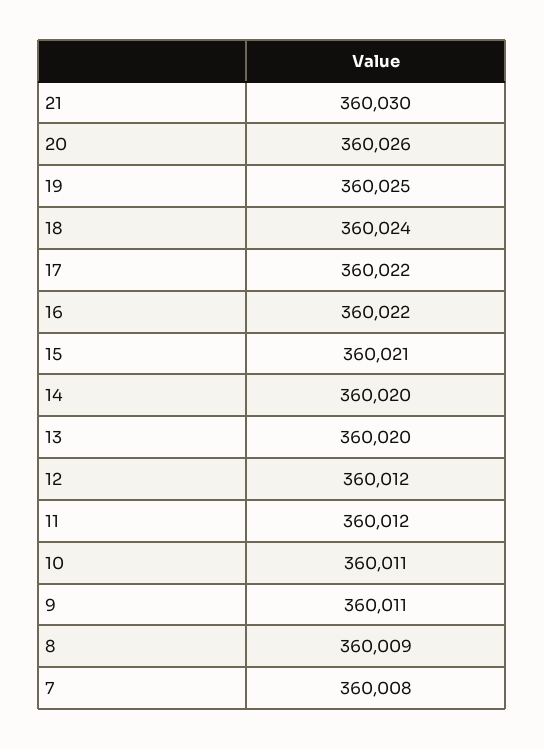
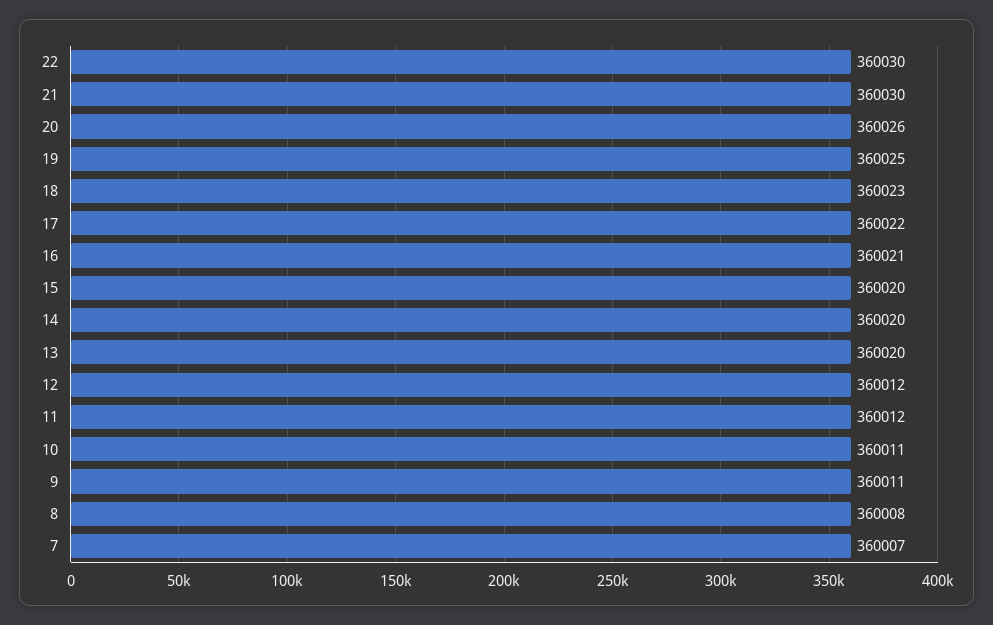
18: 360024 -> 360023
16: 360022 -> 360021
15: 360021 -> 360020
8: 360009 -> 360008
7: 360008 -> 360007
22: none -> 360030

